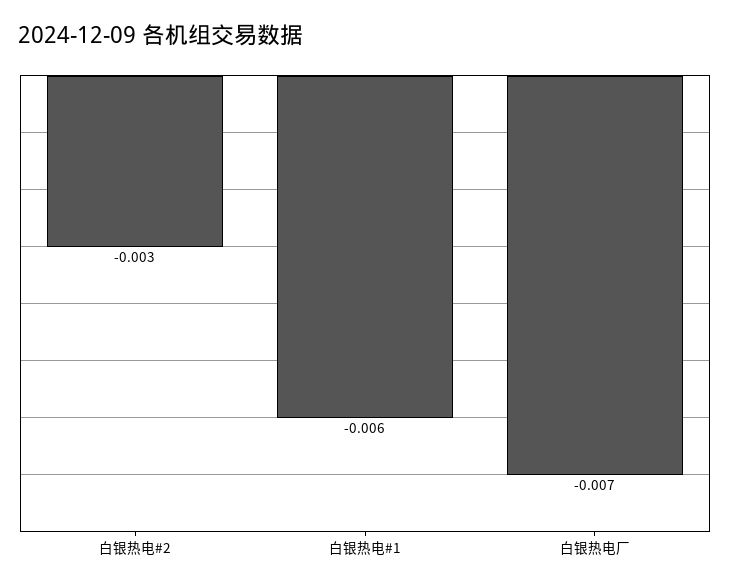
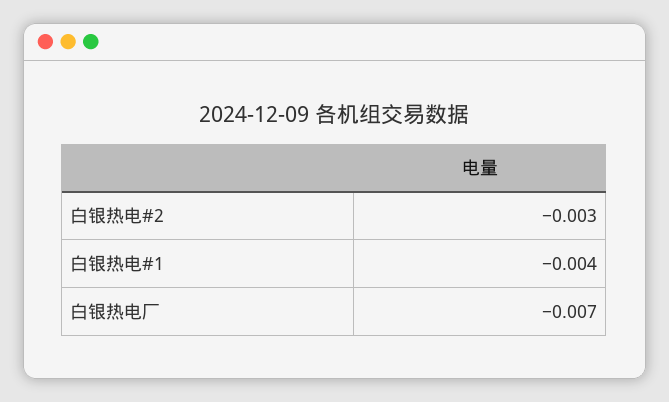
白银热电#1: -0.006 -> -0.004

